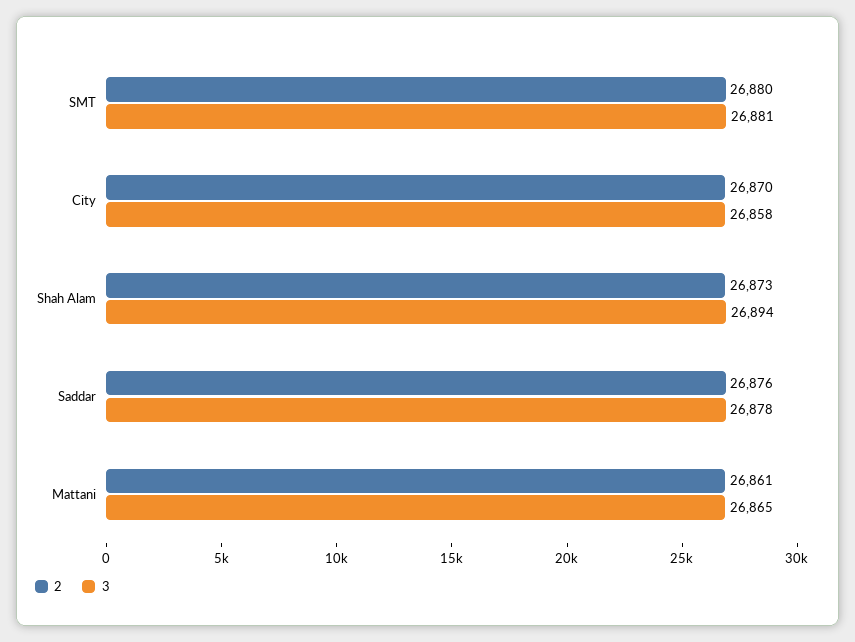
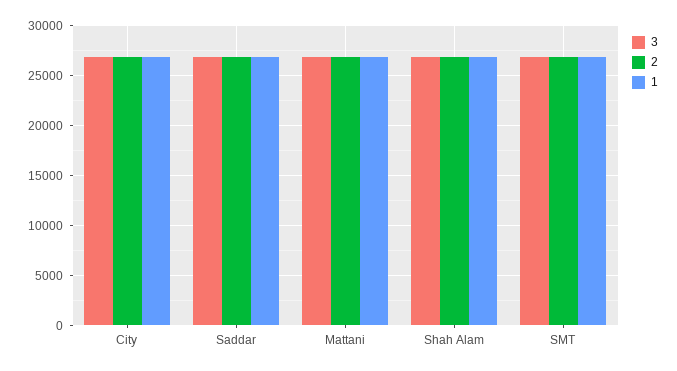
1, City: none -> 27000
1, Saddar: none -> 27000
1, Mattani: none -> 27000
1, Shah Alam: none -> 27000
1, SMT: none -> 27000

